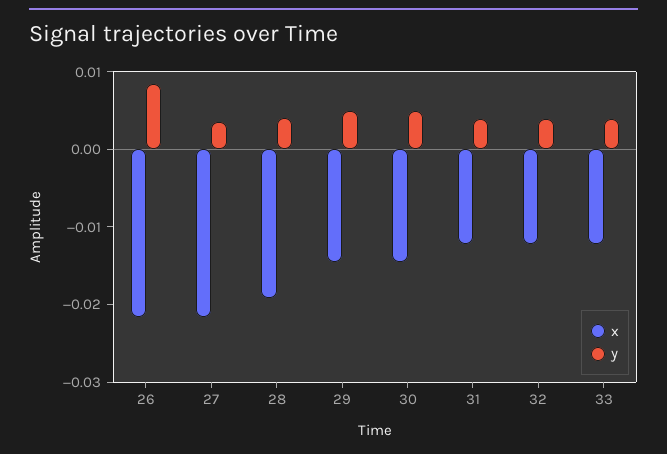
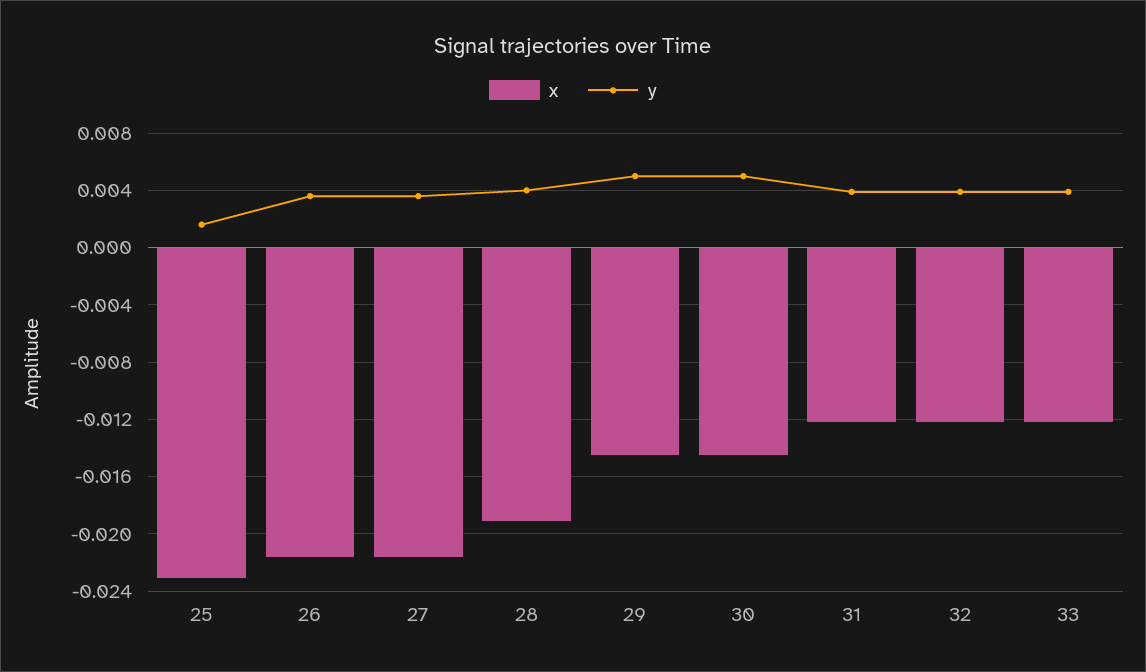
y, 26: 0.008 -> 0.0035
x, 25: none -> -0.023
y, 25: none -> 0.0015

